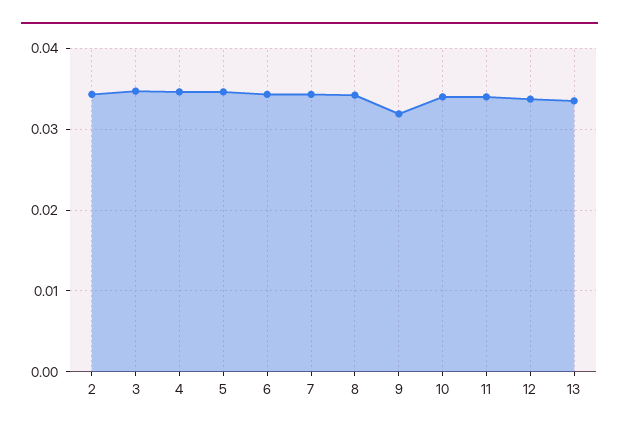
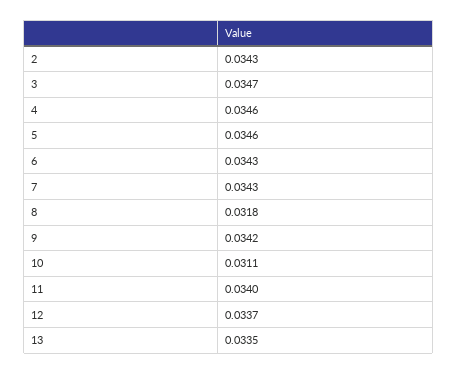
8: 0.034 -> 0.0318
9: 0.032 -> 0.0342
10: 0.034 -> 0.0311

